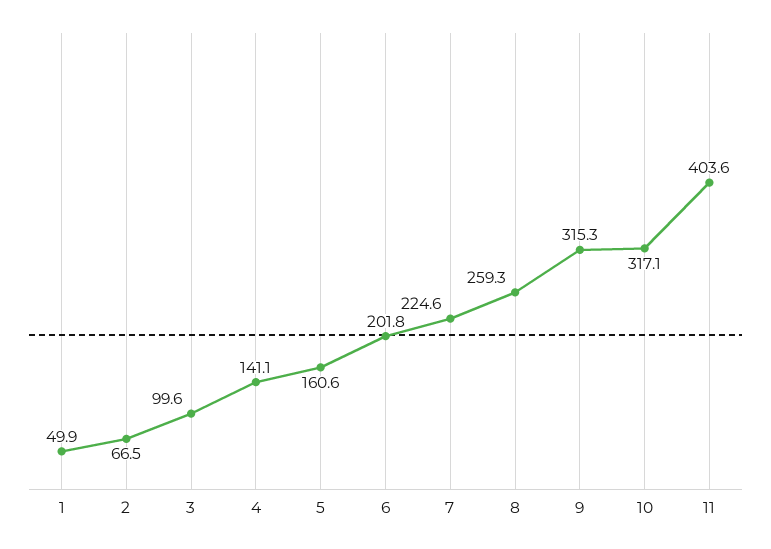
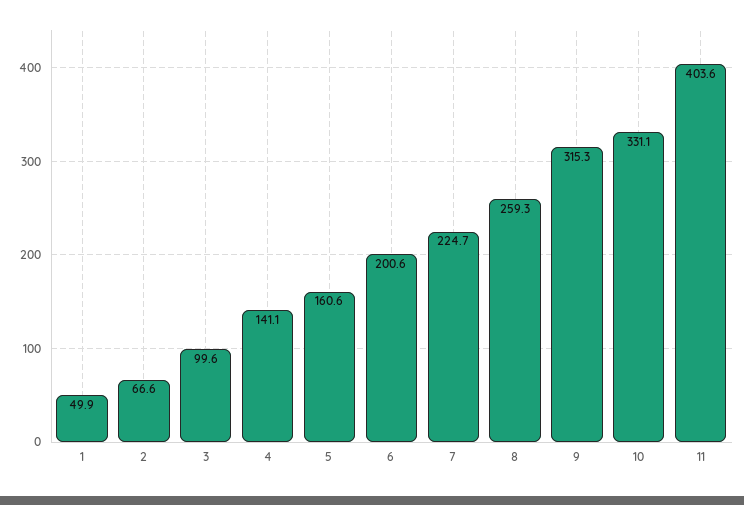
2: 66.5 -> 66.6
6: 201.8 -> 200.6
7: 224.6 -> 224.7
10: 317.1 -> 331.1

